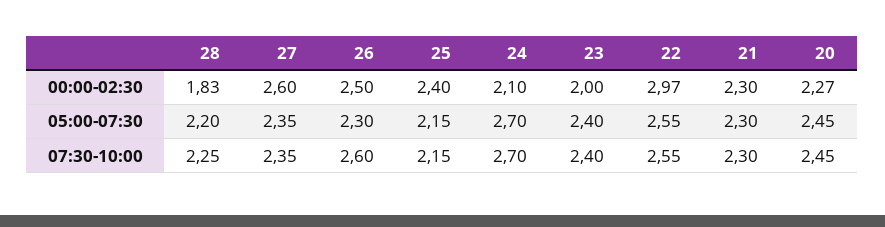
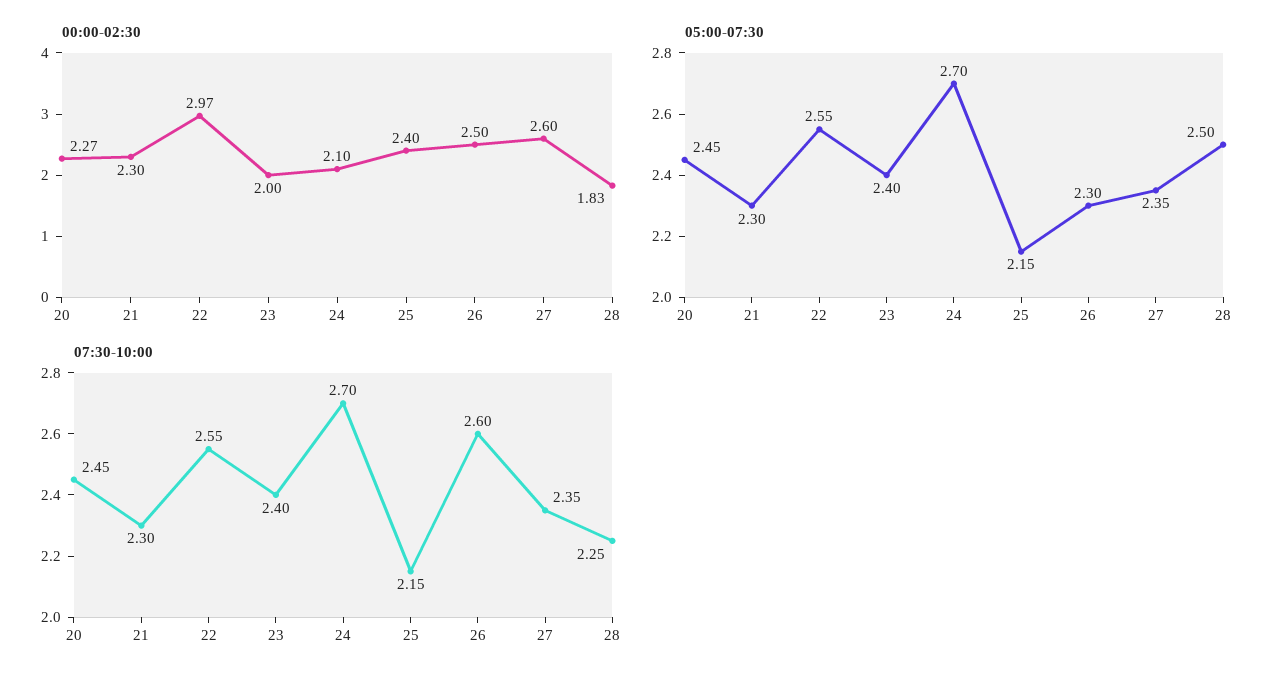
05:00-07:30, 28: 2.2 -> 2.5

